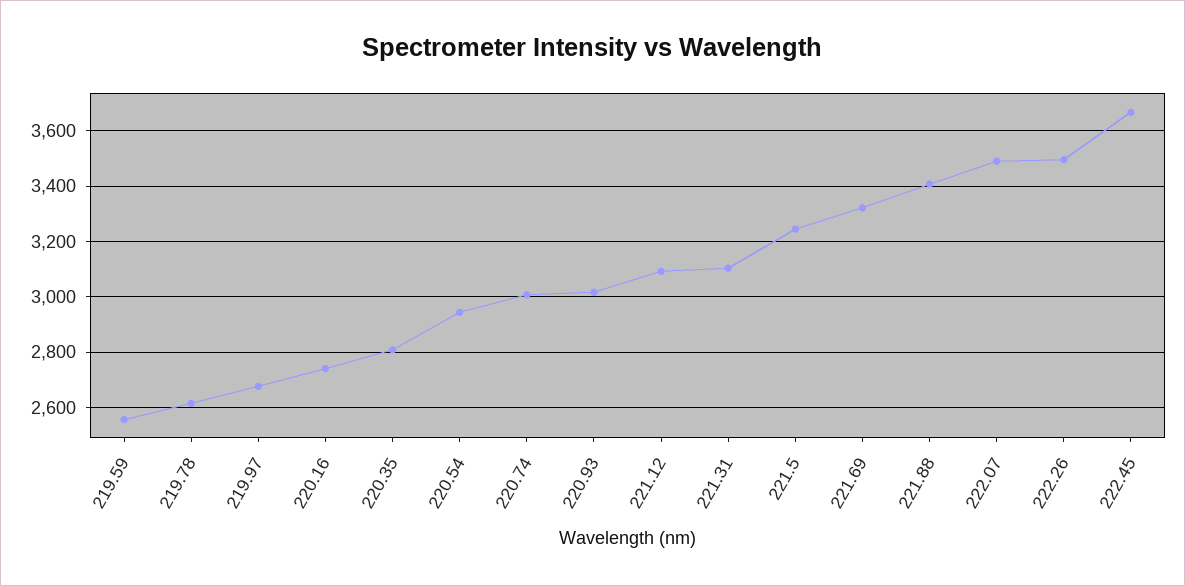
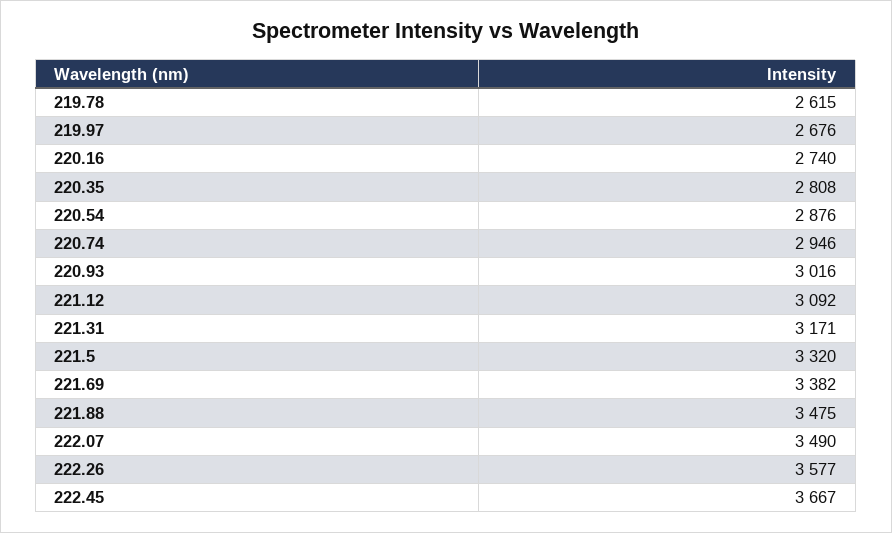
219.59: 2550 -> none
220.54: 2950 -> 2876
220.74: 3000 -> 2946
221.31: 3100 -> 3171
221.5: 3250 -> 3320
221.69: 3325 -> 3382
221.88: 3400 -> 3475
222.26: 3500 -> 3577

